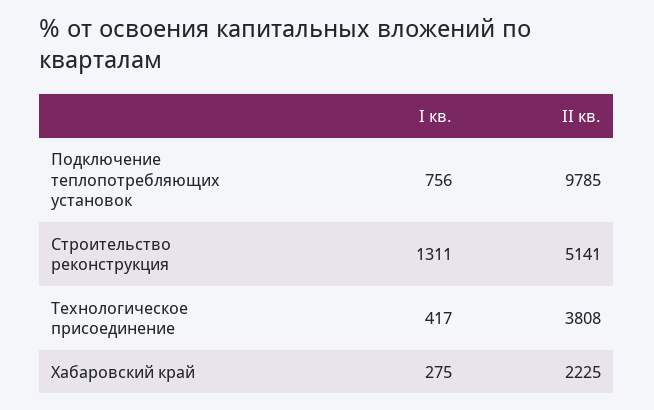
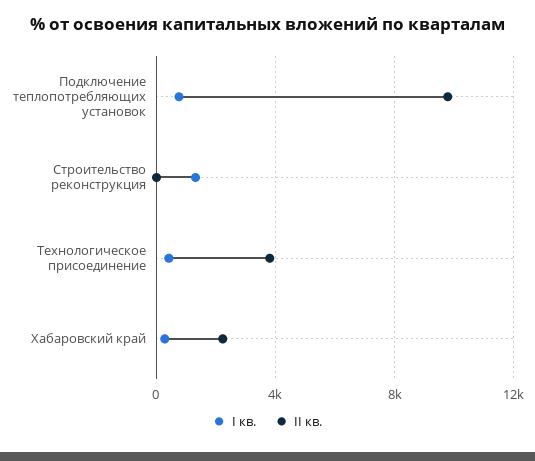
II кв., Строительство реконструкция: 5141 -> 0

